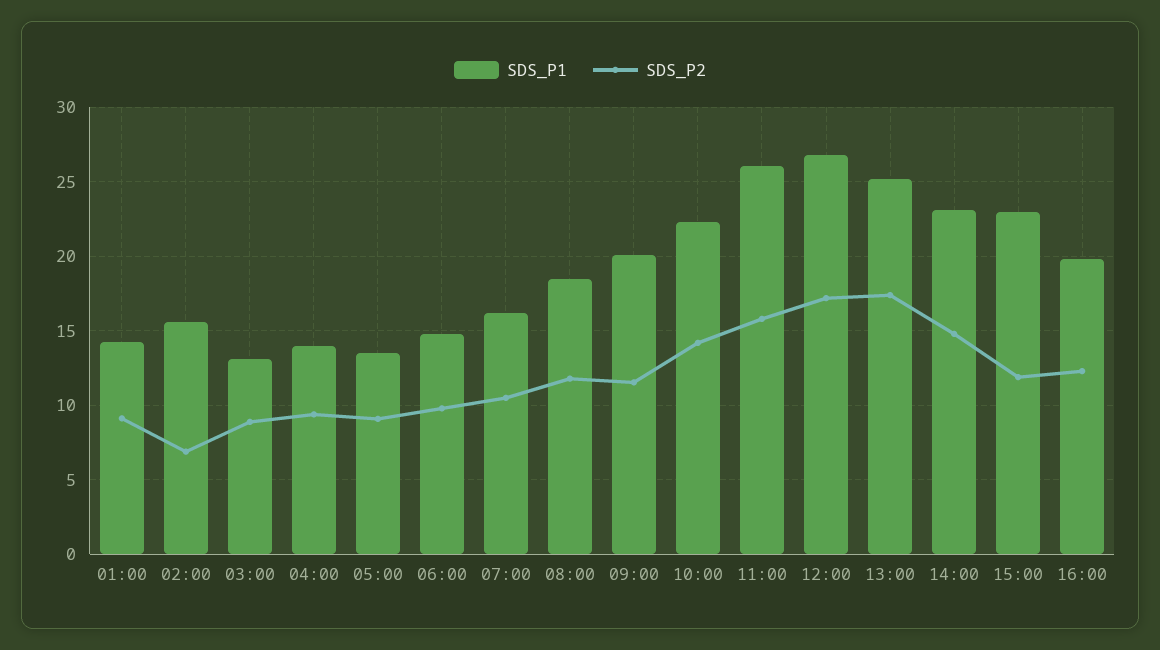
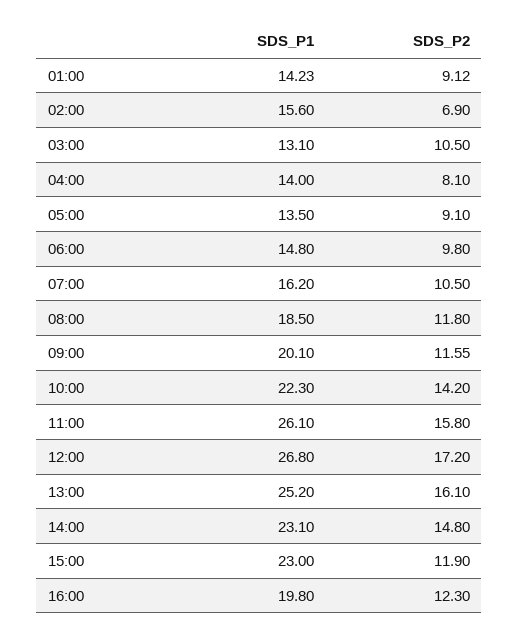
SDS_P2, 03:00: 9 -> 10.5
SDS_P2, 04:00: 9.5 -> 8.1
SDS_P2, 13:00: 17.5 -> 16.1

